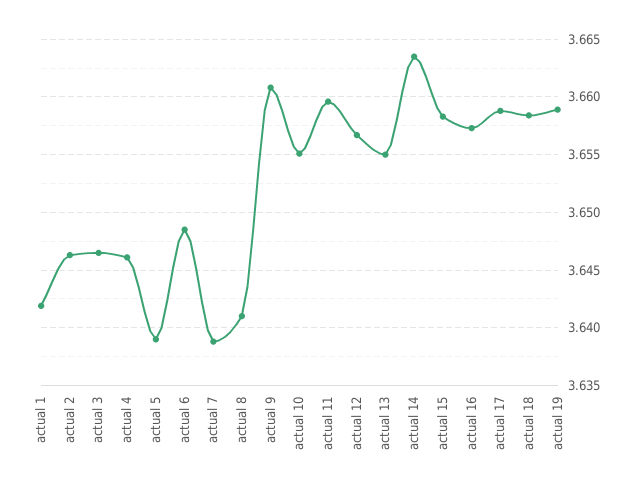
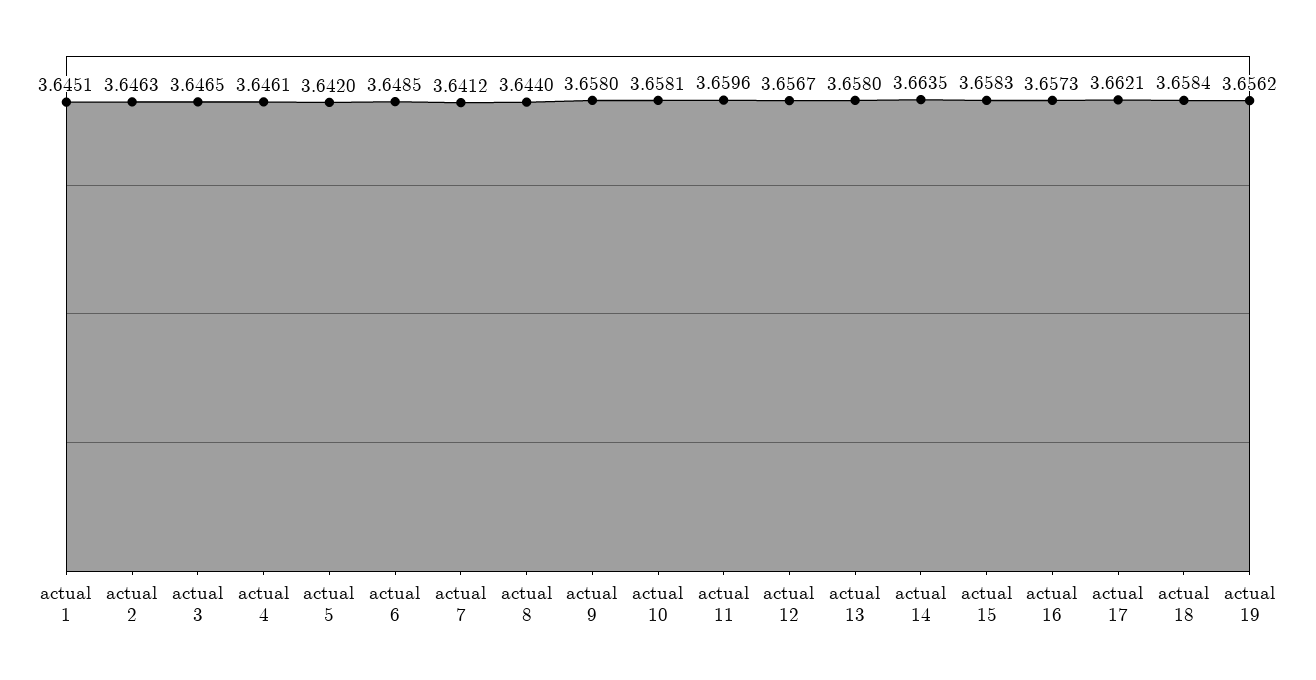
actual 1: 3.642 -> 3.6451
actual 5: 3.639 -> 3.642
actual 7: 3.639 -> 3.6412
actual 8: 3.641 -> 3.644
actual 9: 3.661 -> 3.658
actual 10: 3.655 -> 3.6581
actual 13: 3.655 -> 3.658
actual 17: 3.659 -> 3.6621
actual 19: 3.659 -> 3.6562

